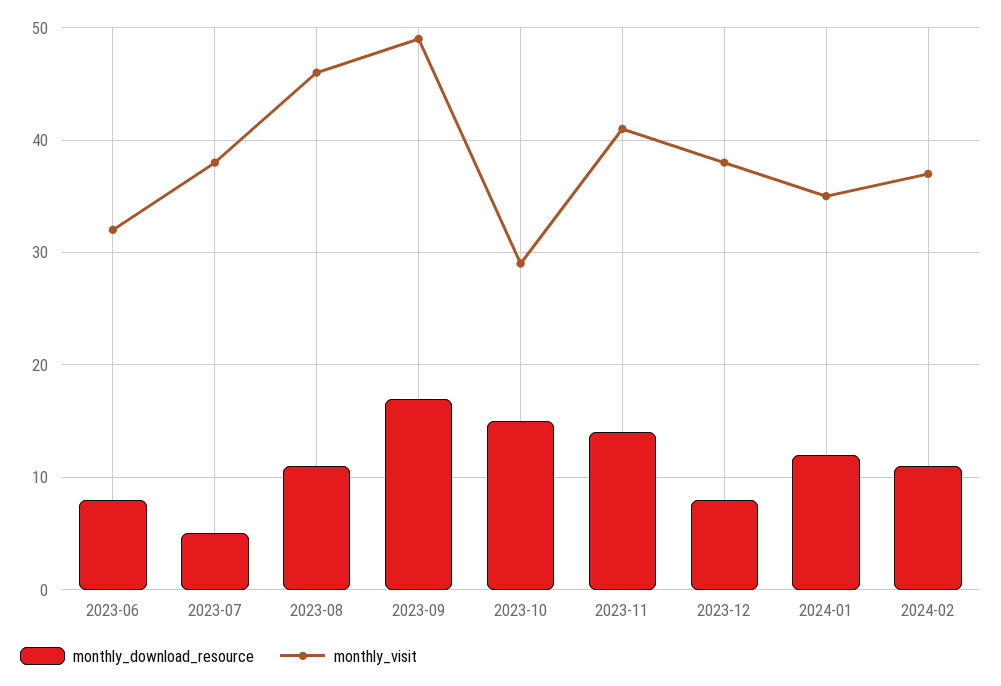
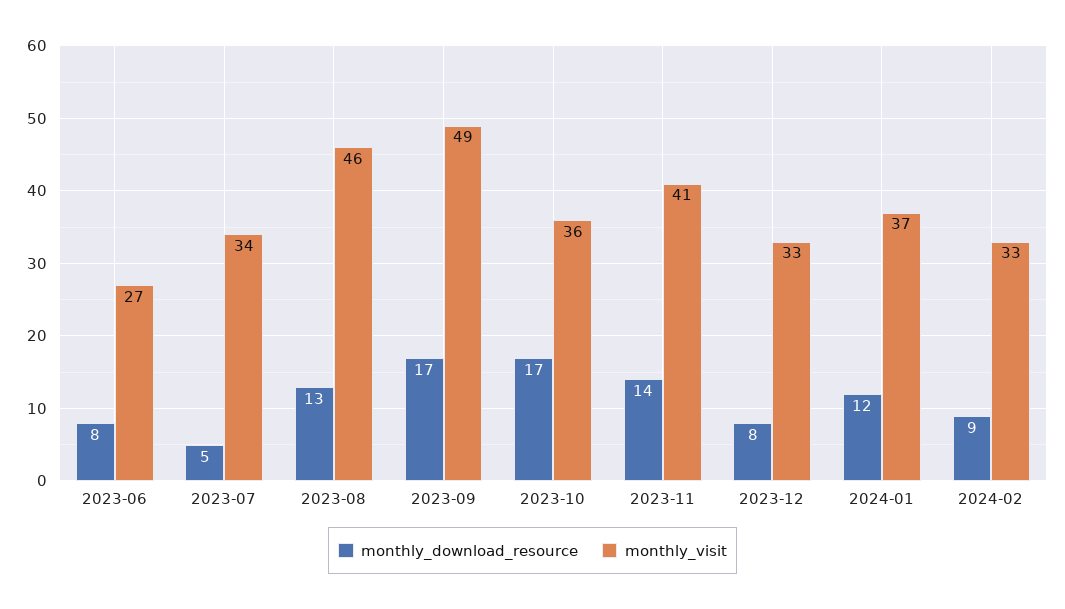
monthly_visit, 2023-06: 32 -> 27
monthly_visit, 2023-07: 38 -> 34
monthly_download_resource, 2023-08: 11 -> 13
monthly_download_resource, 2023-10: 15 -> 17
monthly_visit, 2023-10: 29 -> 36
monthly_visit, 2023-12: 38 -> 33
monthly_visit, 2024-01: 35 -> 37
monthly_download_resource, 2024-02: 11 -> 9
monthly_visit, 2024-02: 37 -> 33

